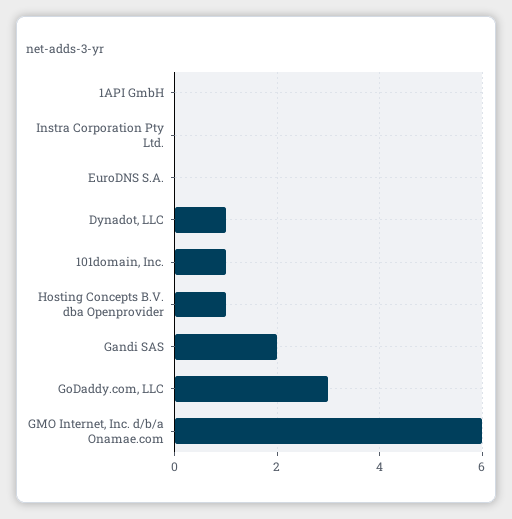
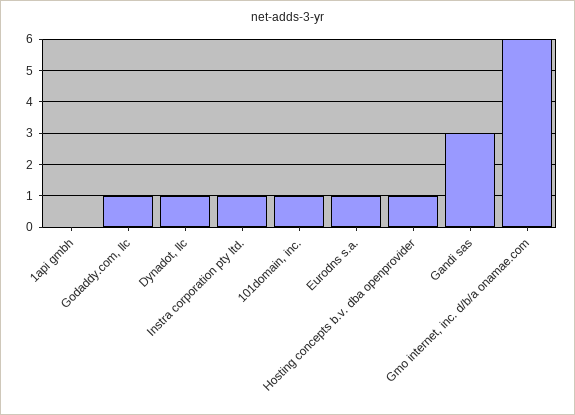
Instra Corporation Pty Ltd.: 0 -> 1
EuroDNS S.A.: 0 -> 1
Gandi SAS: 2 -> 3
GoDaddy.com, LLC: 3 -> 1

